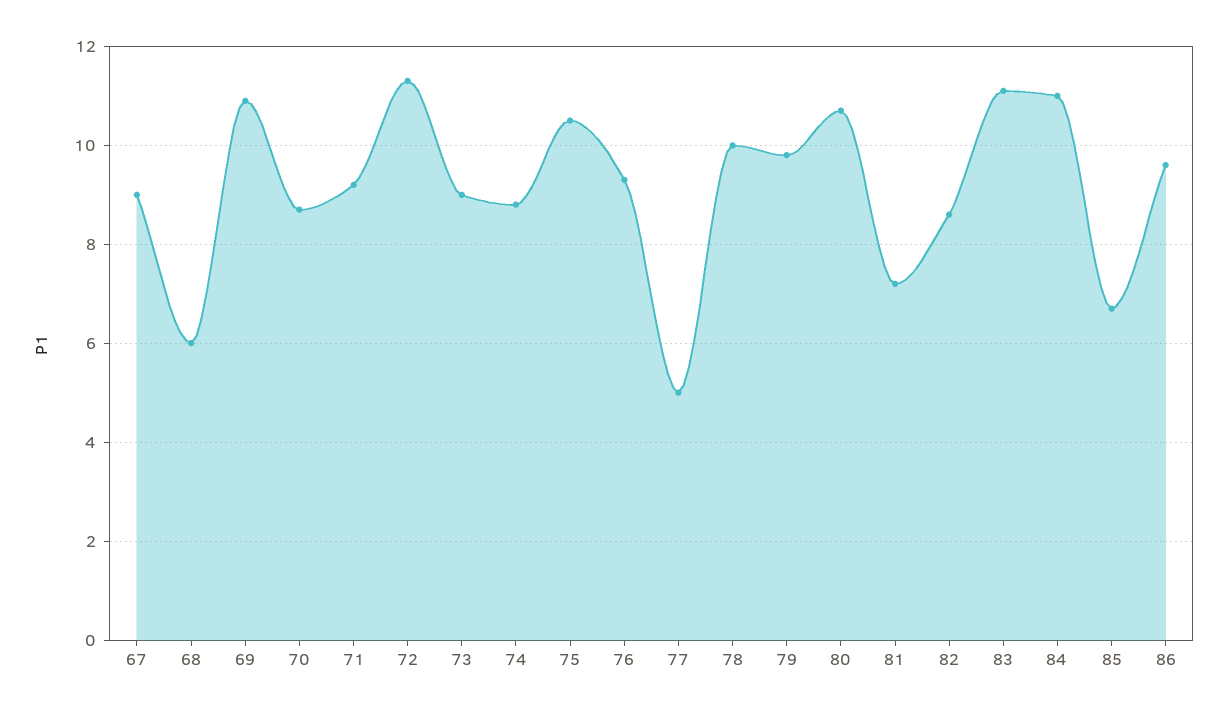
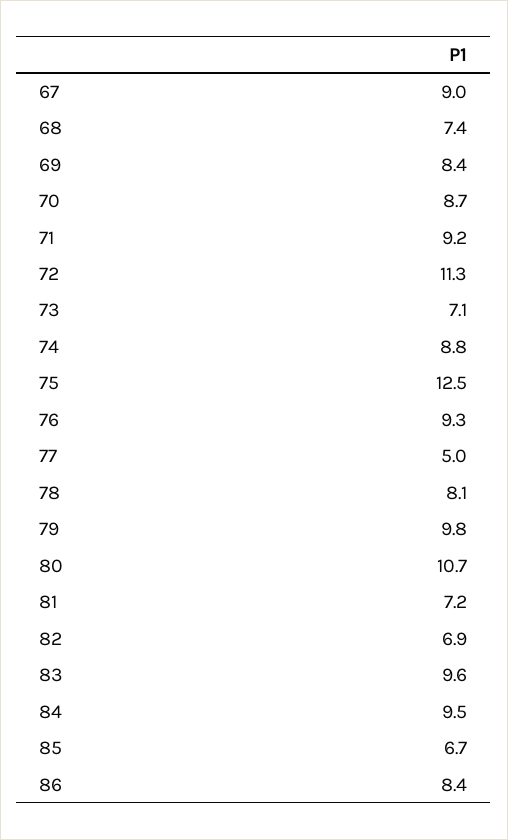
68: 6 -> 7.4
69: 11 -> 8.4
73: 9 -> 7.1
75: 10.5 -> 12.5
78: 10 -> 8.1
82: 8.5 -> 6.9
83: 11 -> 9.6
84: 11 -> 9.5
86: 9.5 -> 8.4

